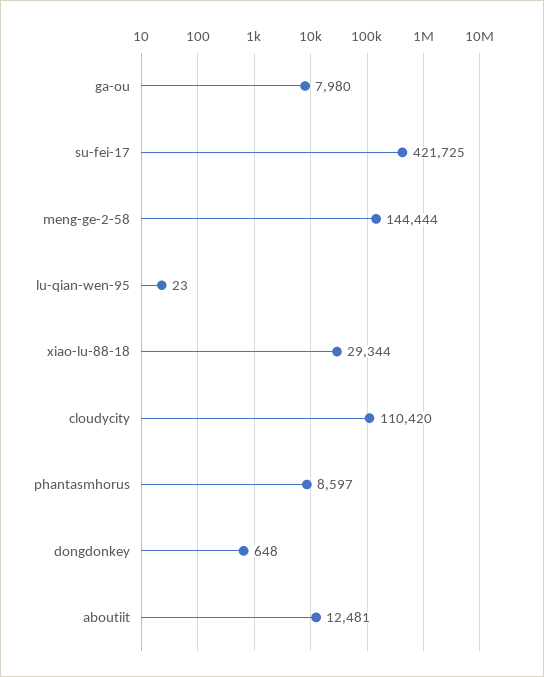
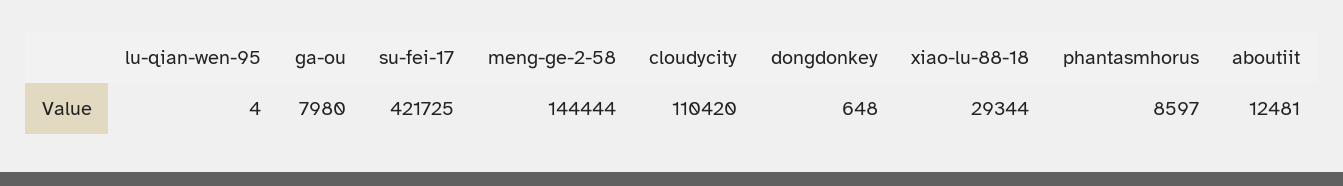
lu-qian-wen-95: 23 -> 4

